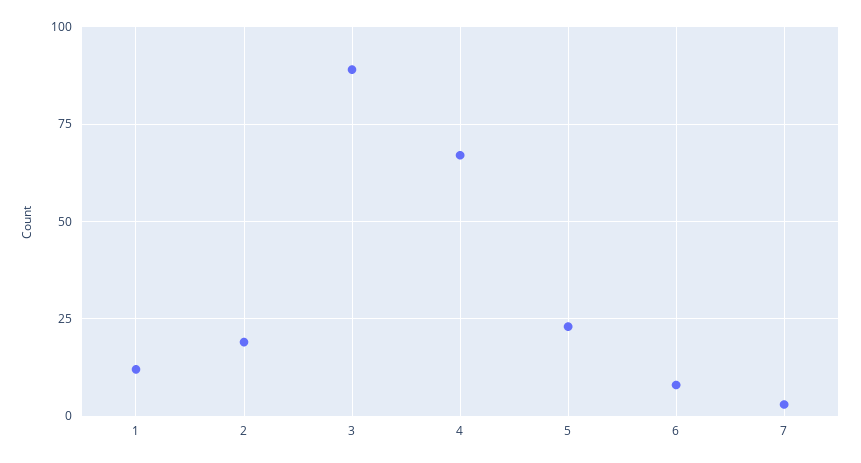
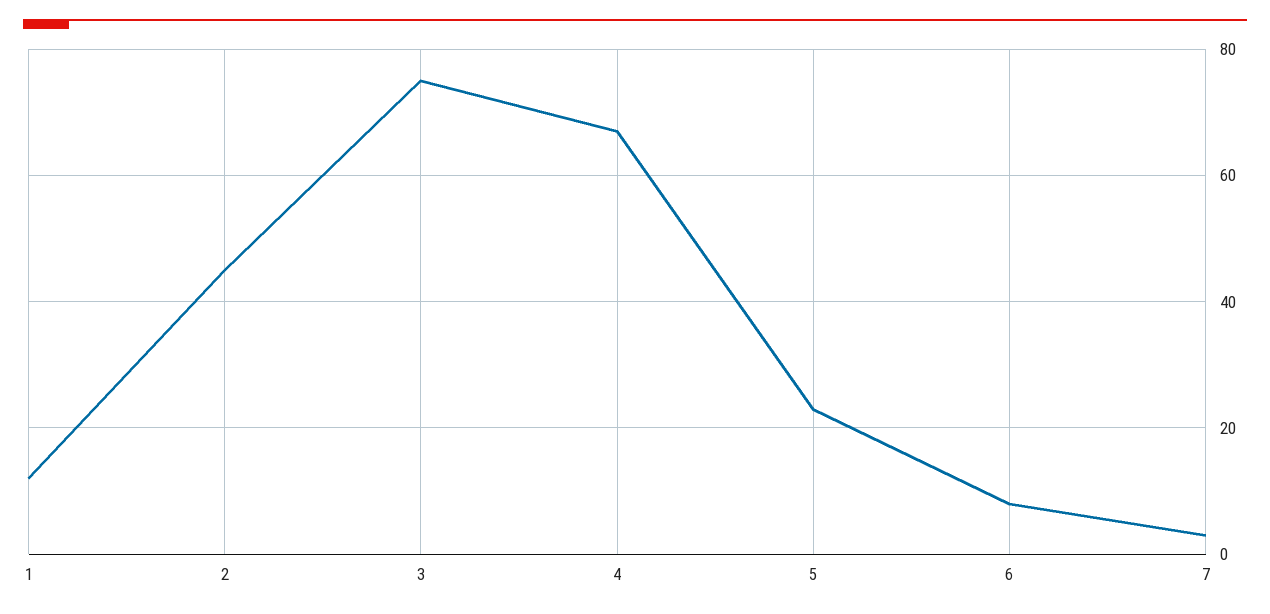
2: 20 -> 45
3: 90 -> 75

